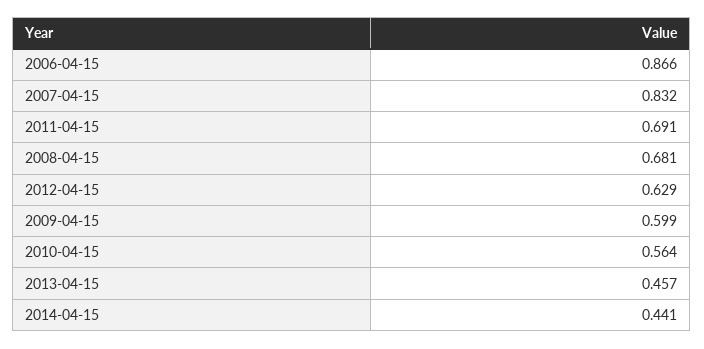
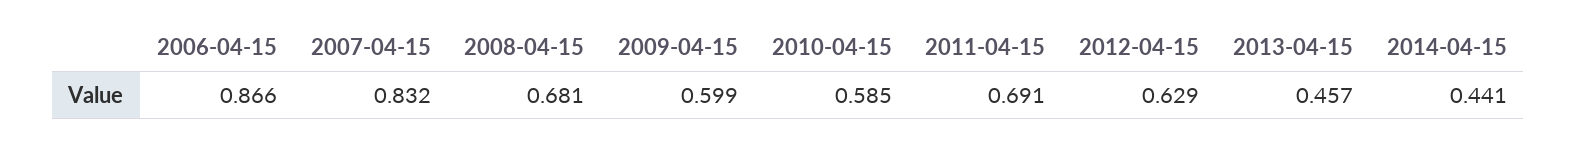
2010-04-15: 0.564 -> 0.585

